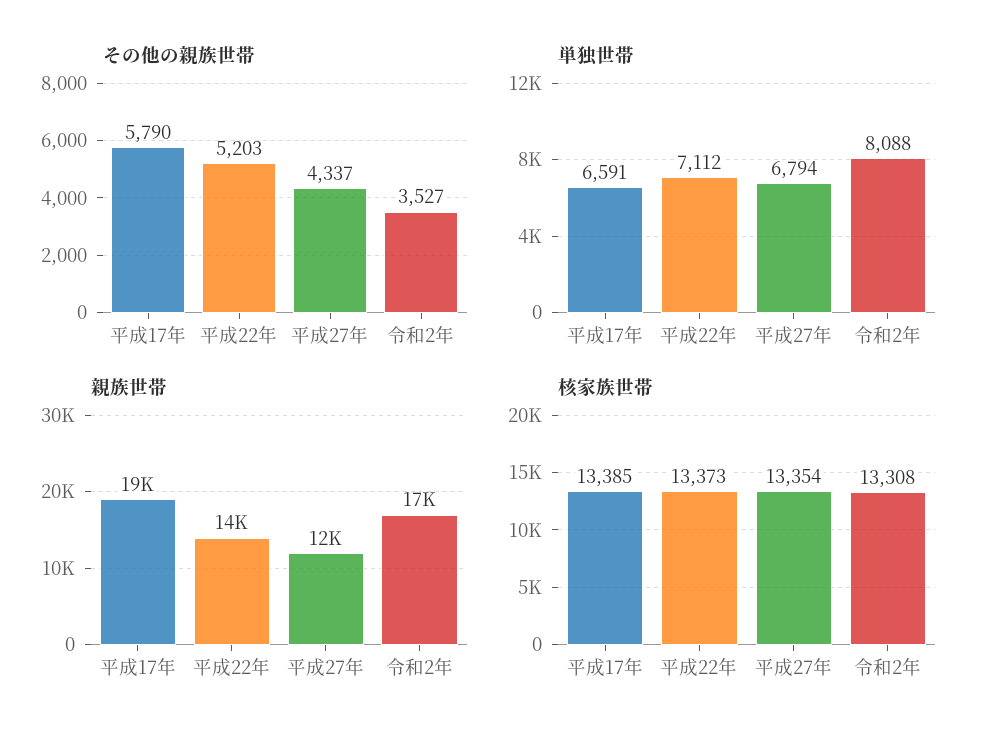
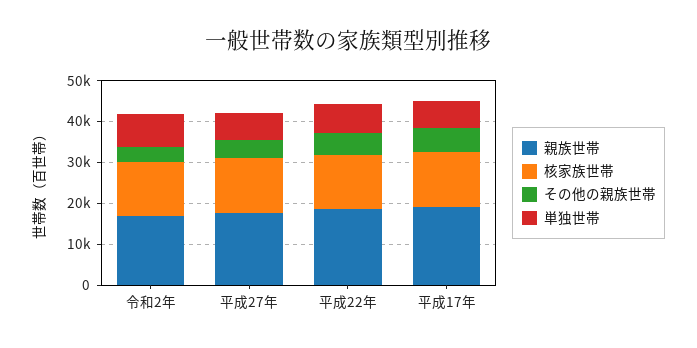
親族世帯, 平成22年: 14000 -> 18000
親族世帯, 平成27年: 12000 -> 18000

